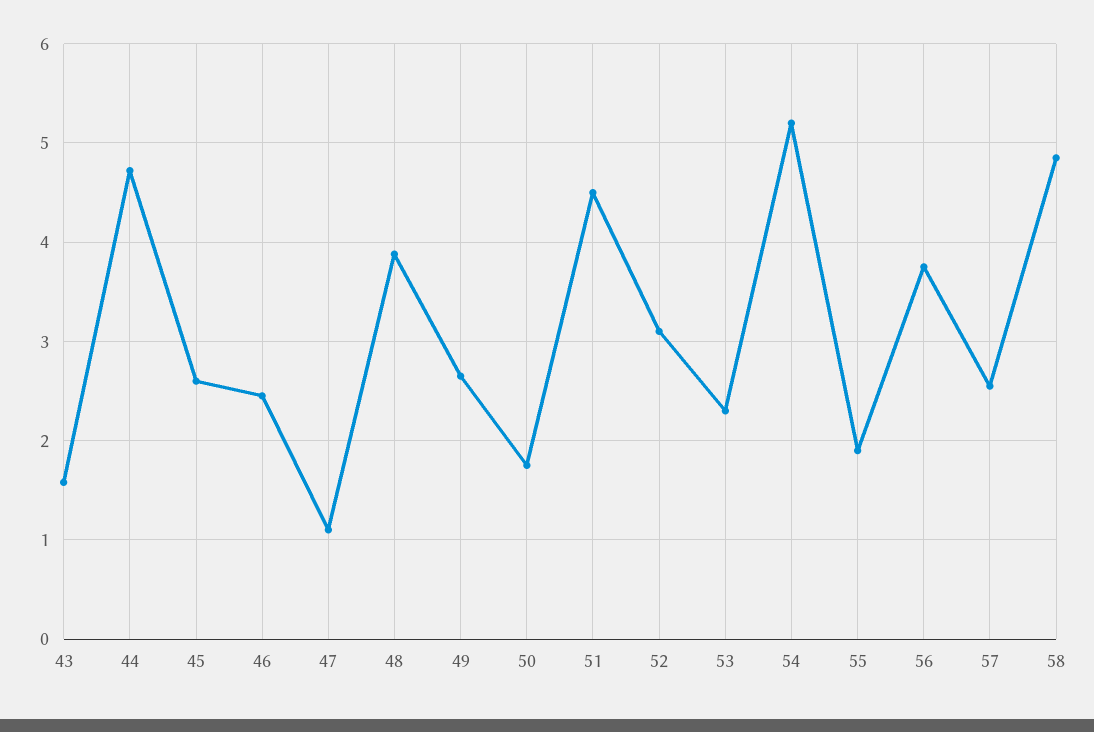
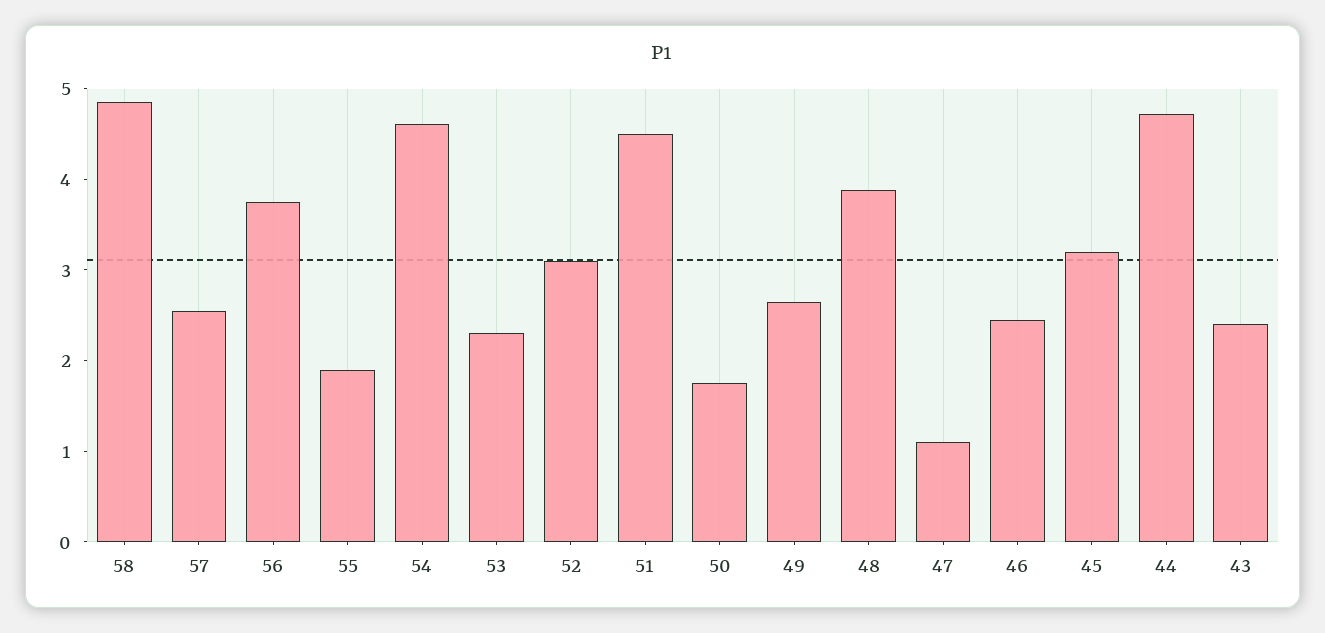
43: 1.6 -> 2.4
45: 2.6 -> 3.2
54: 5.2 -> 4.6

